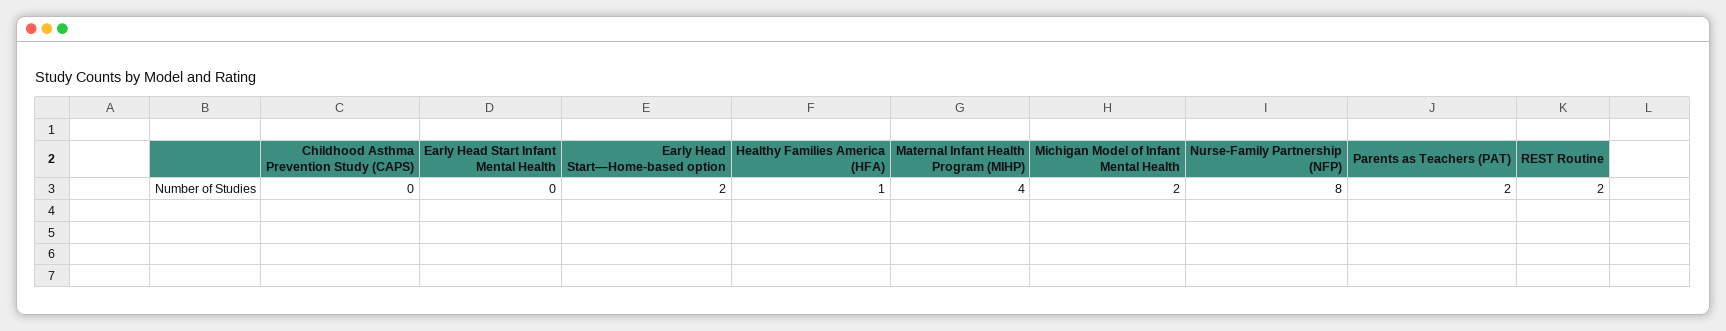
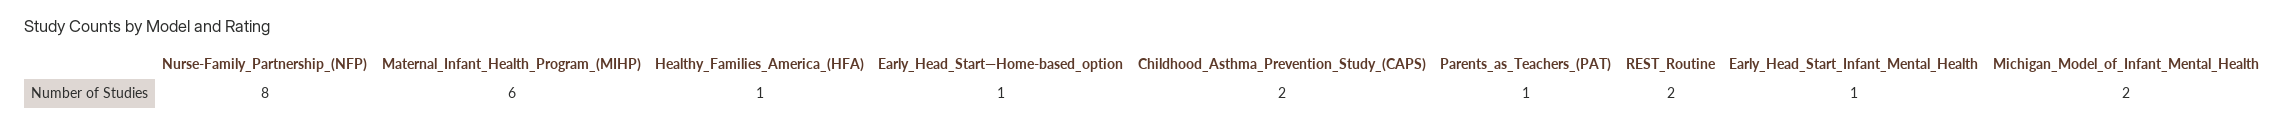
Childhood Asthma Prevention Study (CAPS): 0 -> 2
Early Head Start Infant Mental Health: 0 -> 1
Early Head Start—Home-based option: 2 -> 1
Maternal Infant Health Program (MIHP): 4 -> 6
Parents as Teachers (PAT): 2 -> 1

